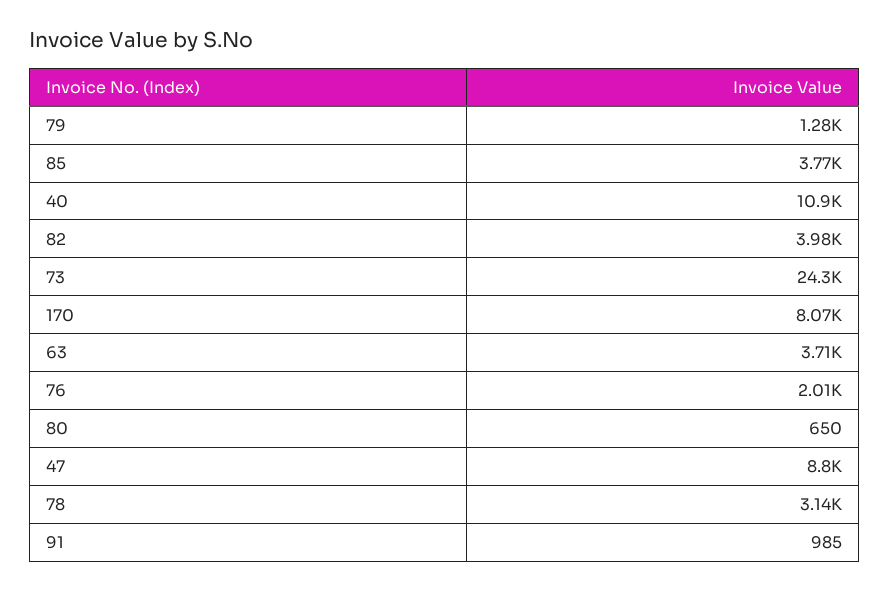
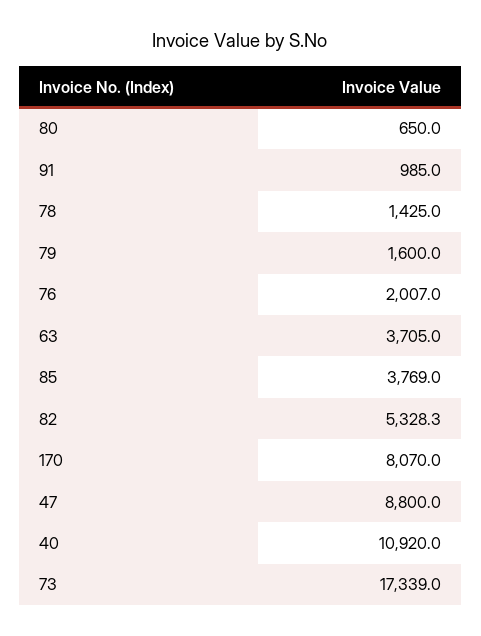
79: 1280 -> 1600
82: 3980 -> 5328.3
73: 24300 -> 17339
78: 3140 -> 1425

